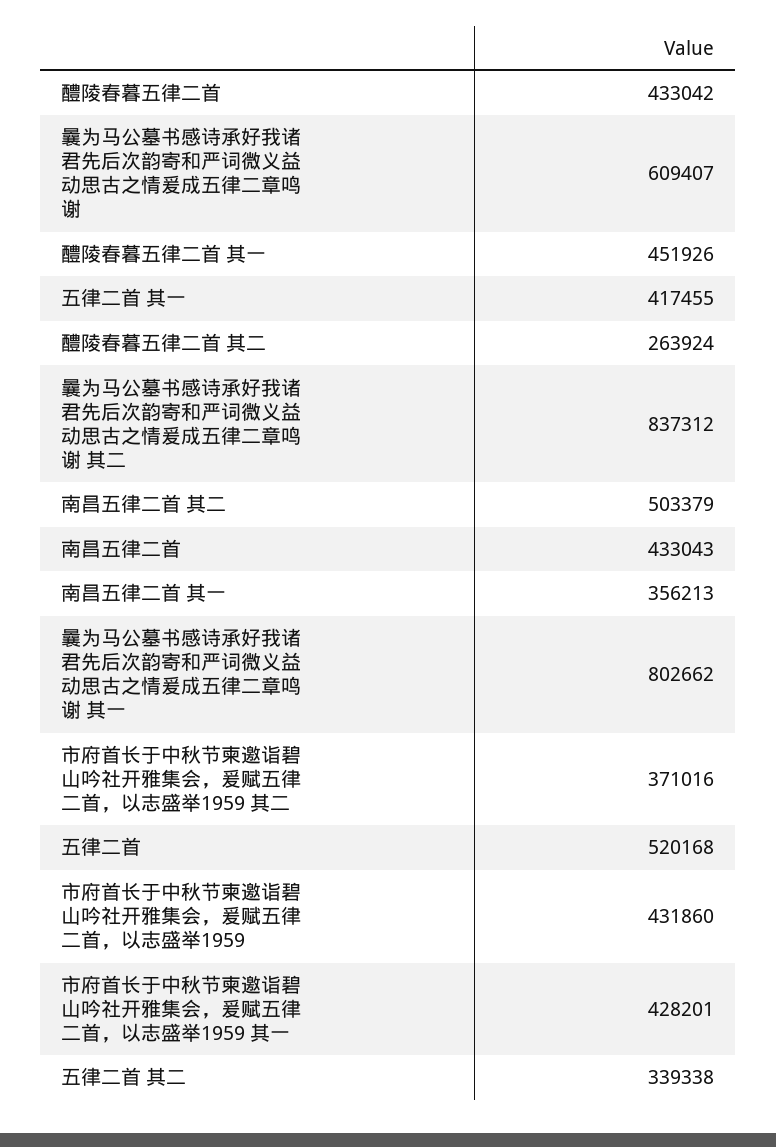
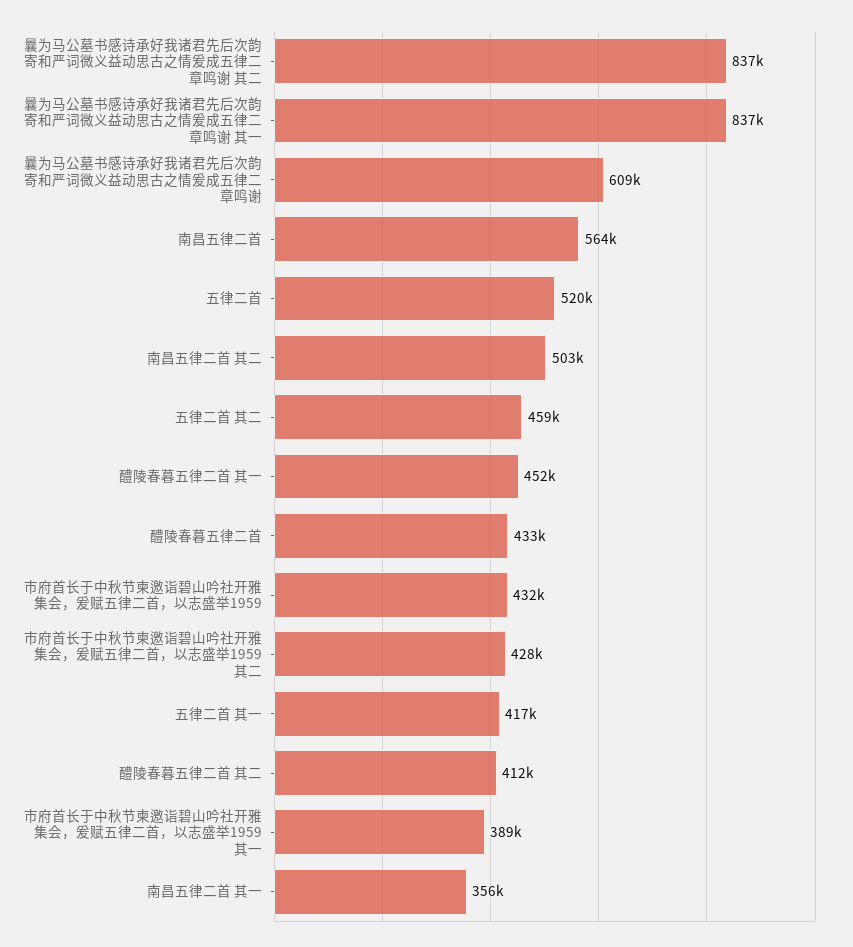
醴陵春暮五律二首 其二: 263924 -> 412000
南昌五律二首: 433043 -> 564000
曩为马公墓书感诗承好我诸君先后次韵寄和严词微义益动思古之情爰成五律二章鸣谢 其一: 802662 -> 837000
市府首长于中秋节柬邀诣碧山吟社开雅集会，爰赋五律二首，以志盛举1959 其二: 371016 -> 428000
市府首长于中秋节柬邀诣碧山吟社开雅集会，爰赋五律二首，以志盛举1959 其一: 428201 -> 389000
五律二首 其二: 339338 -> 459000

